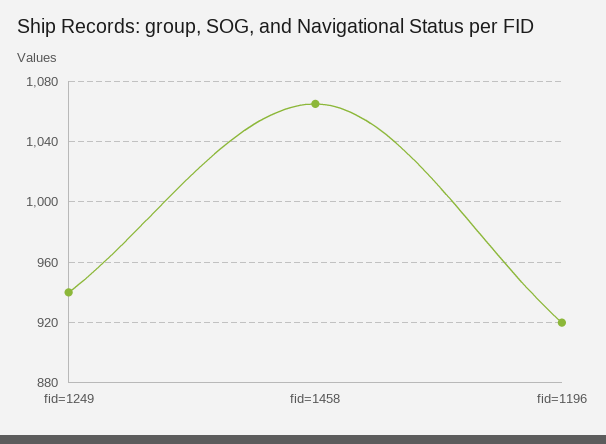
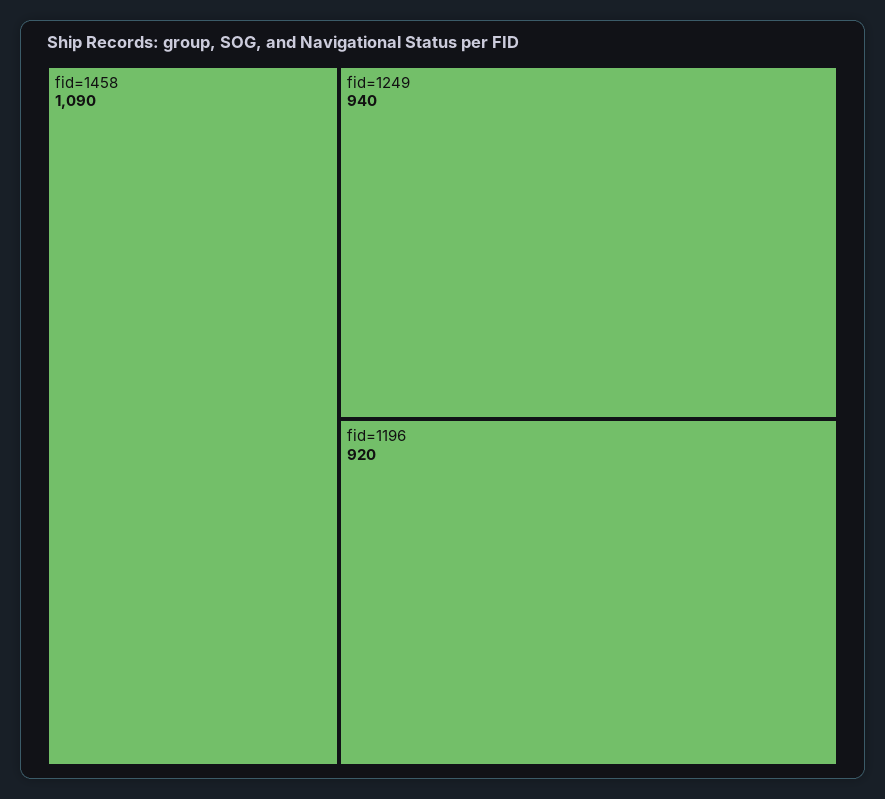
fid=1458: 1065 -> 1090

